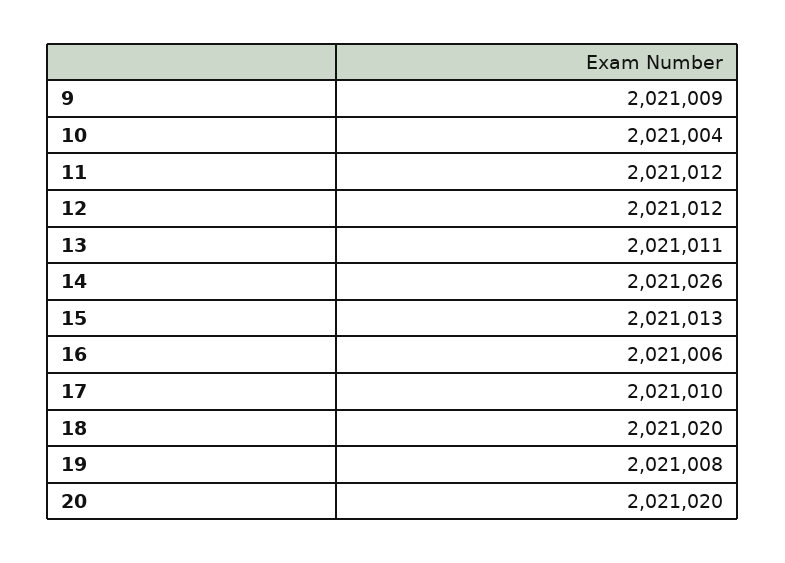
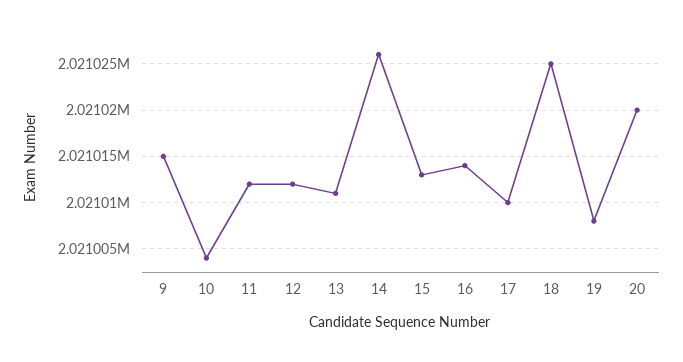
9: 2021009 -> 2021015
16: 2021006 -> 2021014
18: 2021020 -> 2021025

